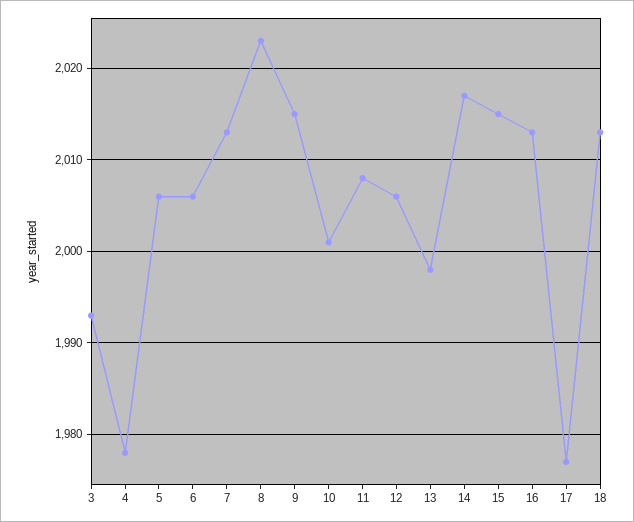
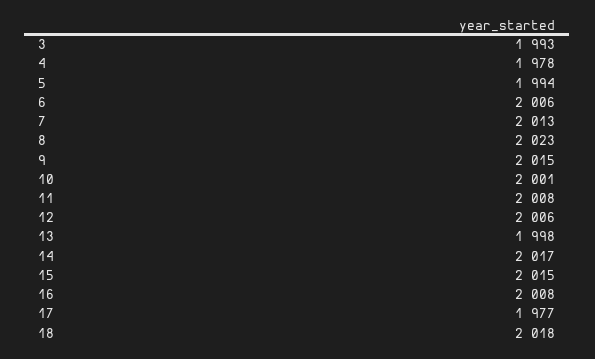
5: 2006 -> 1994
16: 2013 -> 2008
18: 2013 -> 2018

